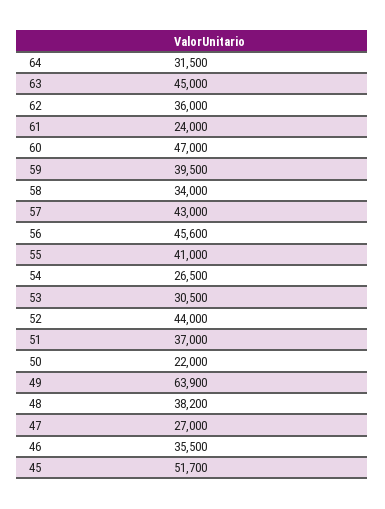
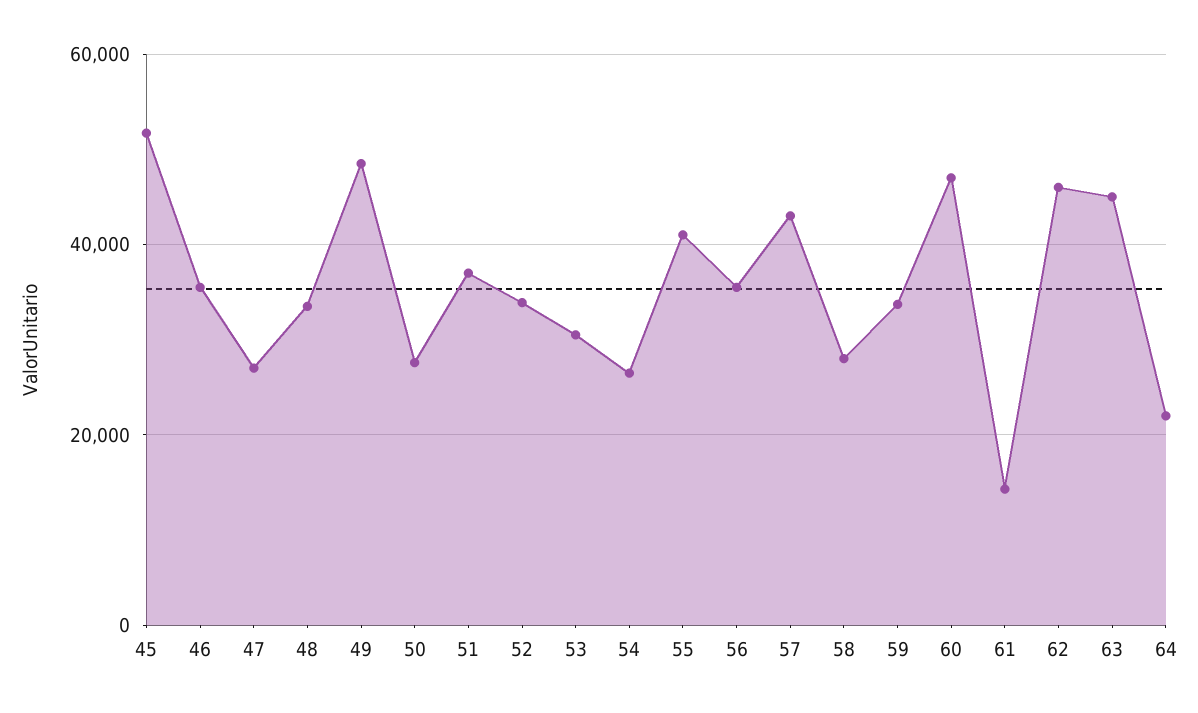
64: 31500 -> 22000
62: 36000 -> 46000
61: 24000 -> 14000
59: 39500 -> 34000
58: 34000 -> 28000
56: 45600 -> 36000
52: 44000 -> 34000
50: 22000 -> 28000
49: 63900 -> 48000
48: 38200 -> 34000

